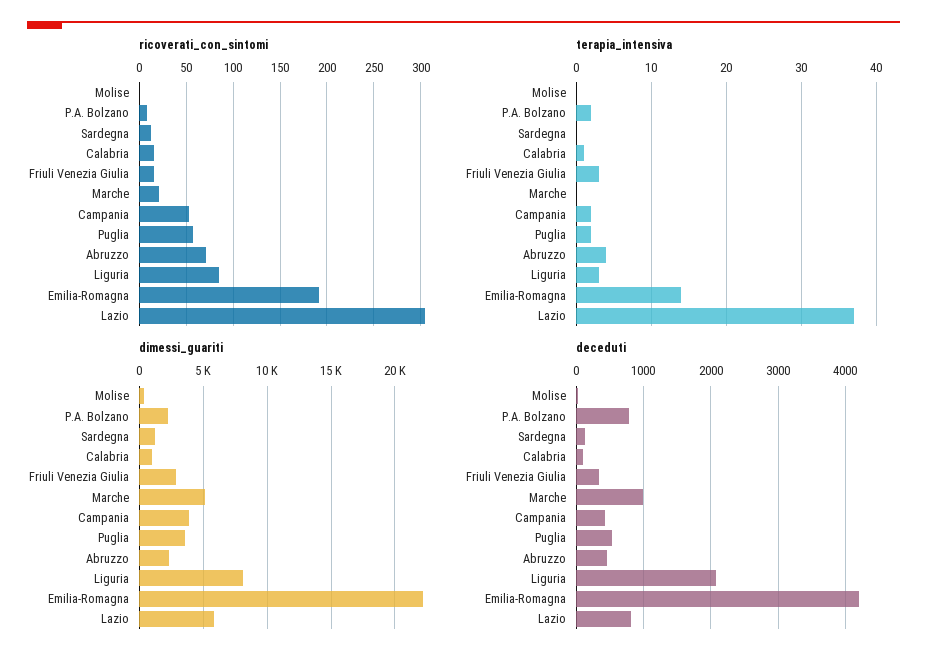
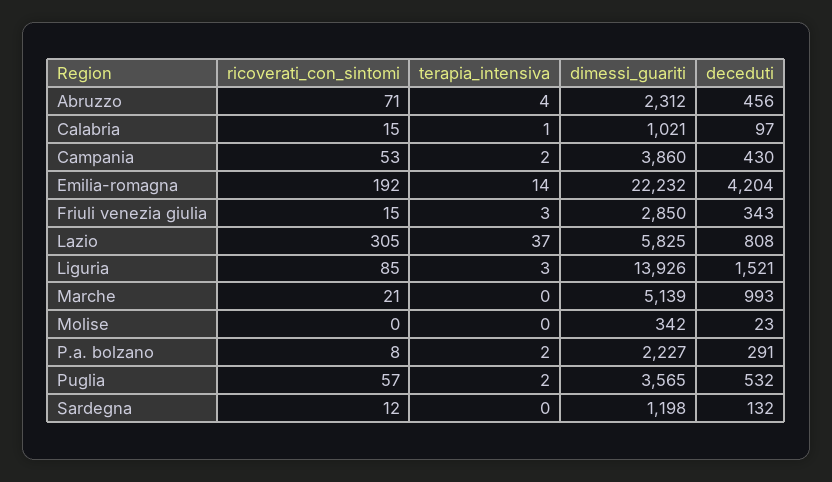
dimessi_guariti, Liguria: 8000 -> 13926
deceduti, P.A. Bolzano: 800 -> 291
deceduti, Liguria: 2100 -> 1521

